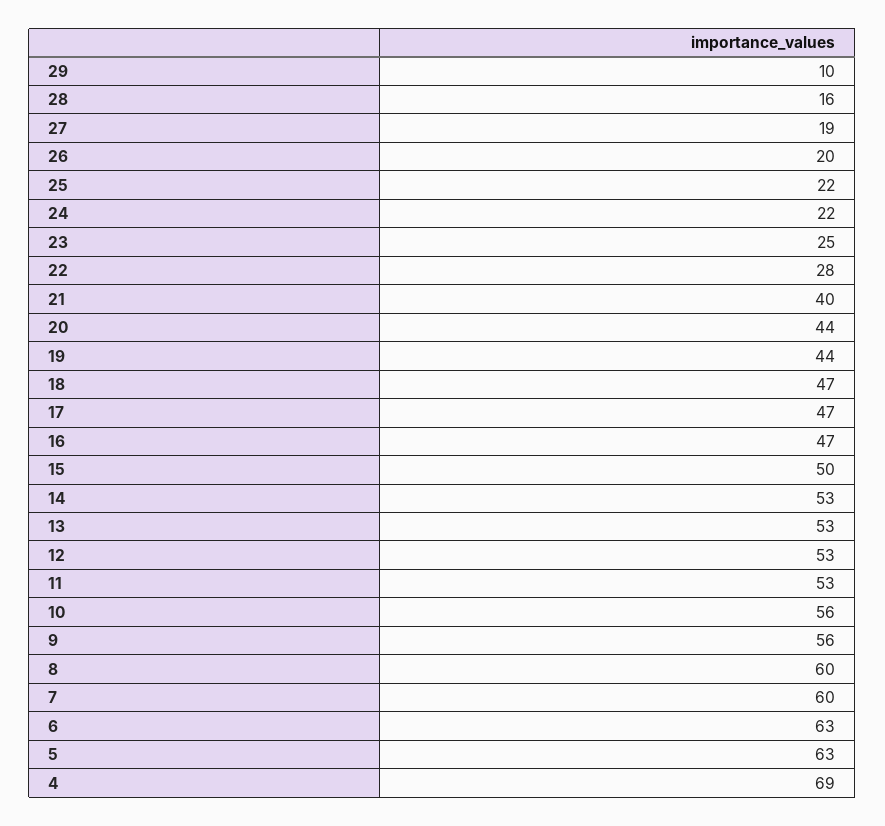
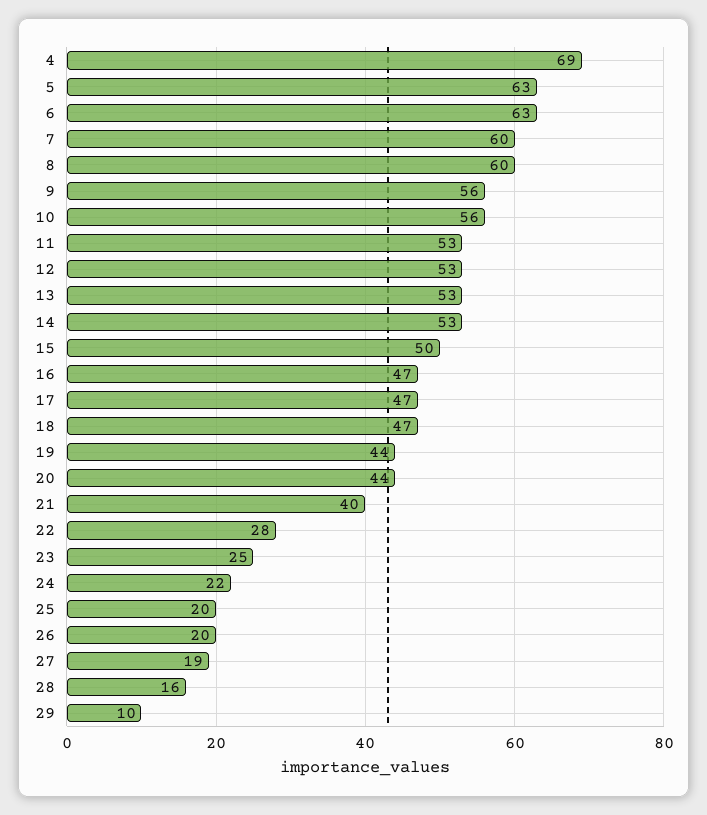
25: 22 -> 20

